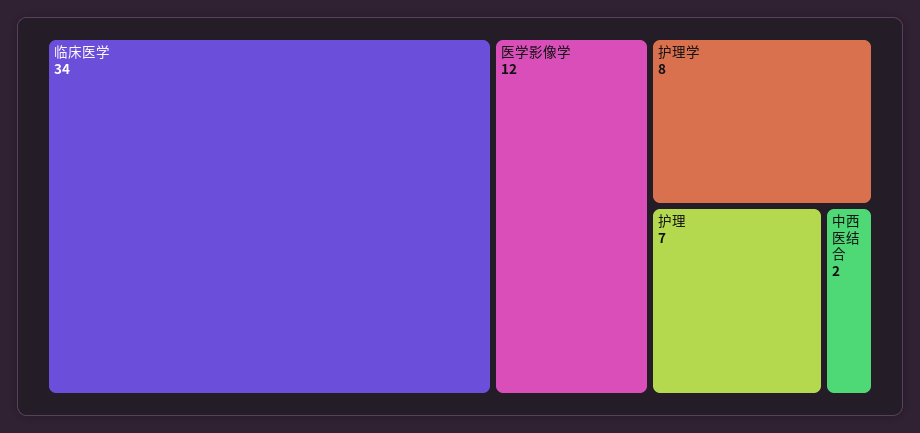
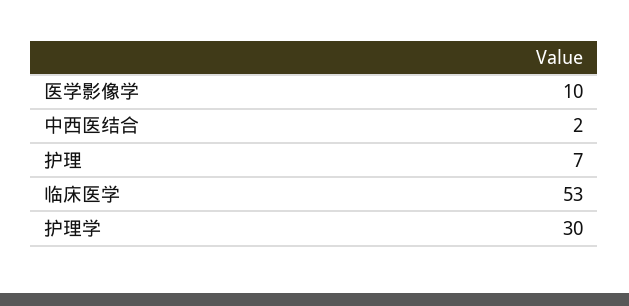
临床医学: 34 -> 53
医学影像学: 12 -> 10
护理学: 8 -> 30

